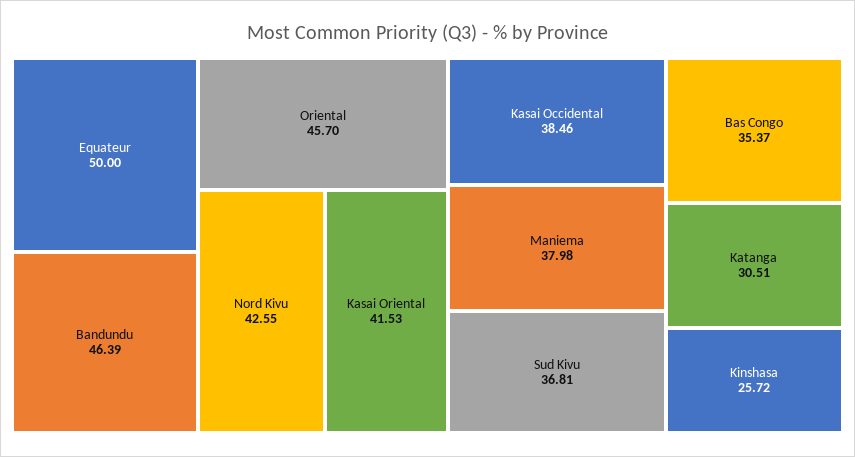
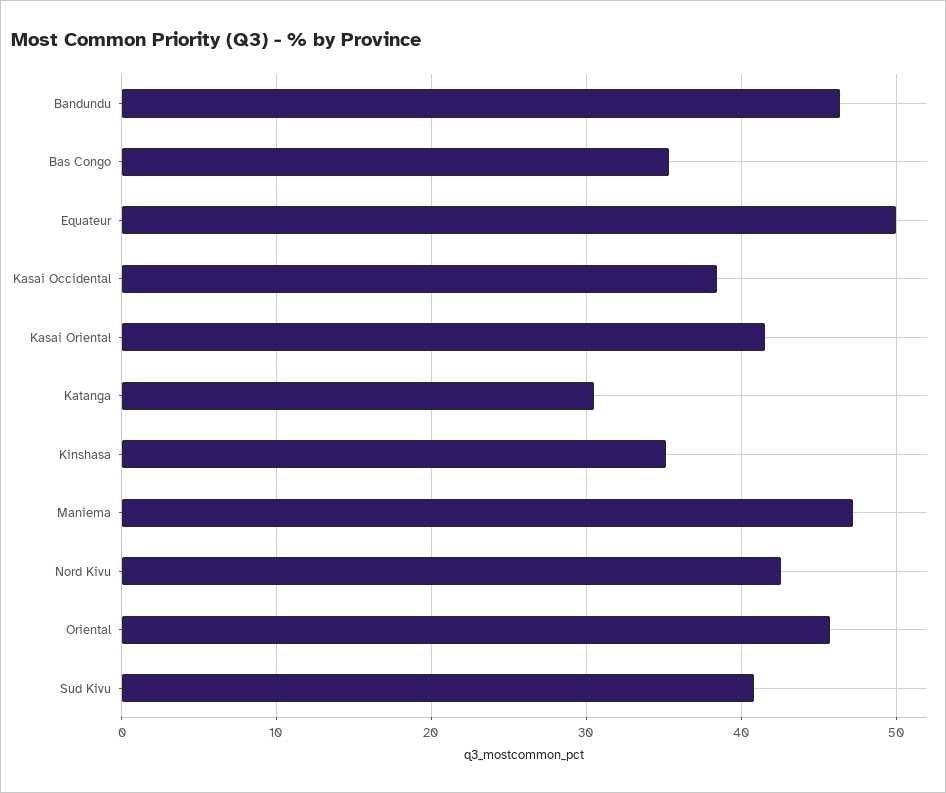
Maniema: 37.98 -> 47
Sud Kivu: 36.81 -> 41
Kinshasa: 25.72 -> 35

